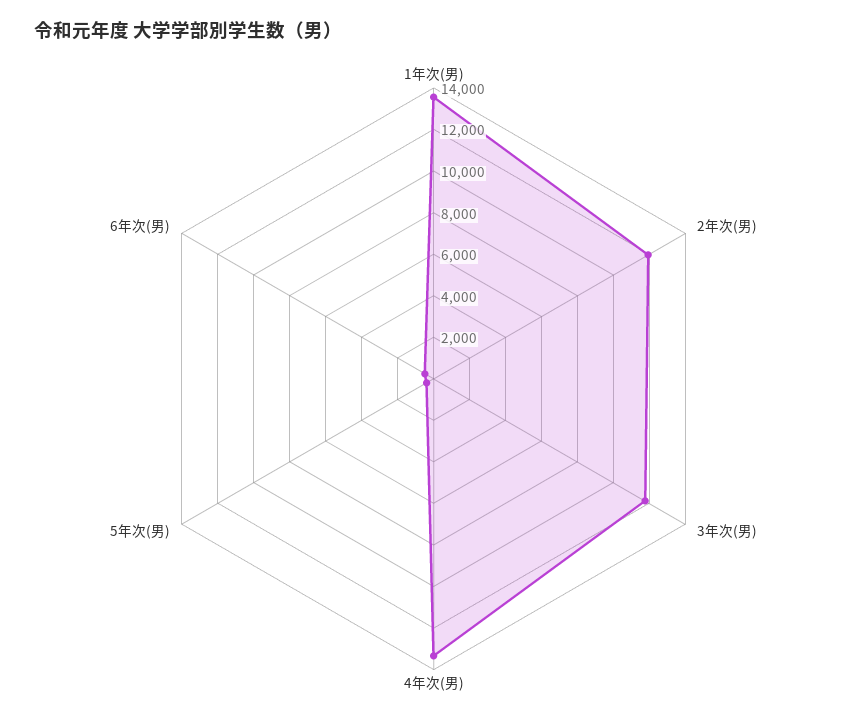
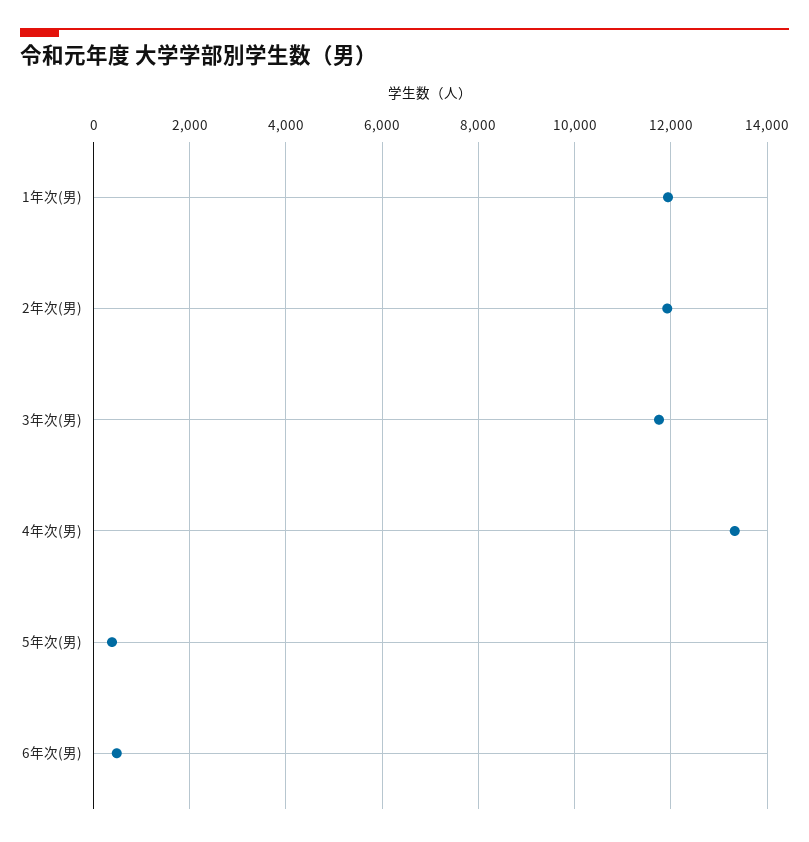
1年次(男): 13500 -> 12000

